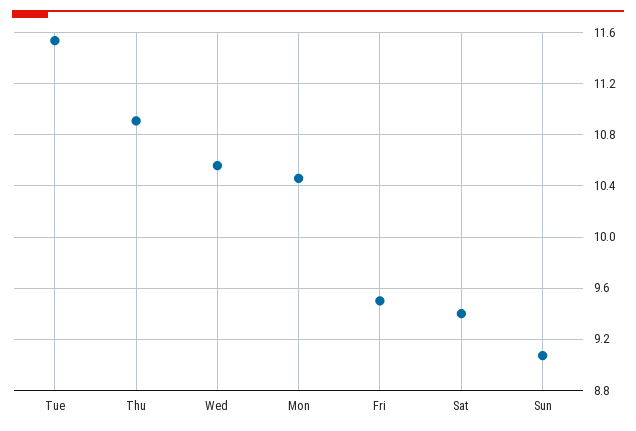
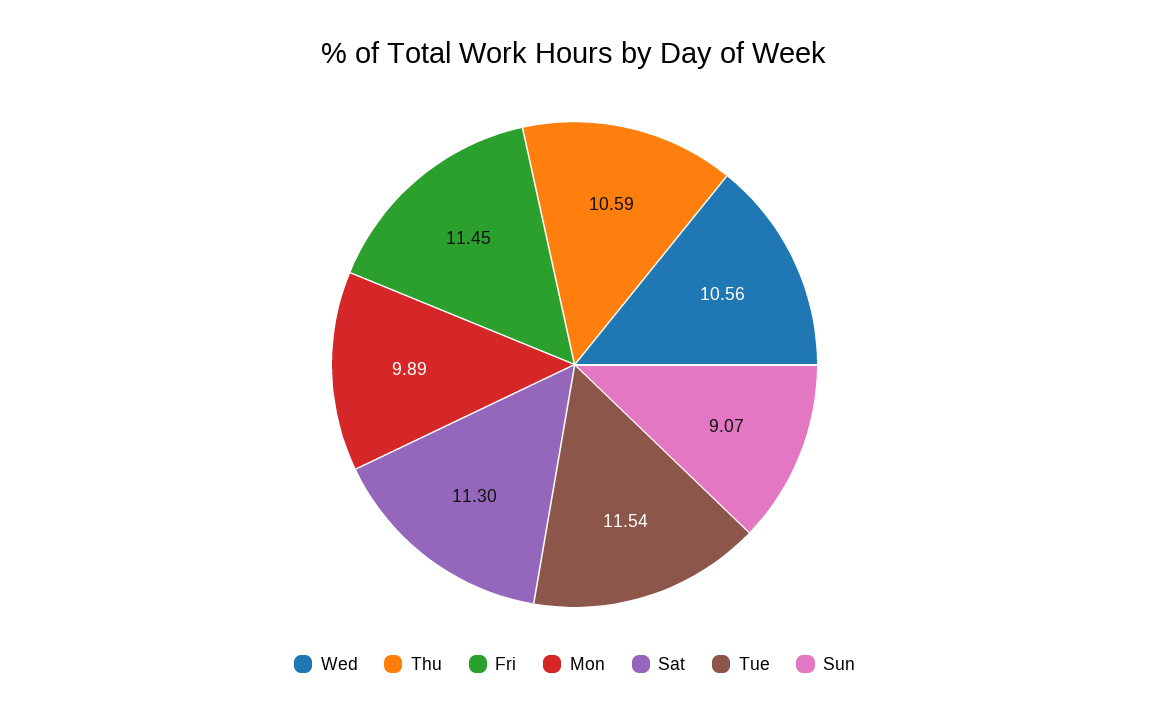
Thu: 10.9 -> 10.59
Mon: 10.45 -> 9.89
Fri: 9.5 -> 11.45
Sat: 9.4 -> 11.3

